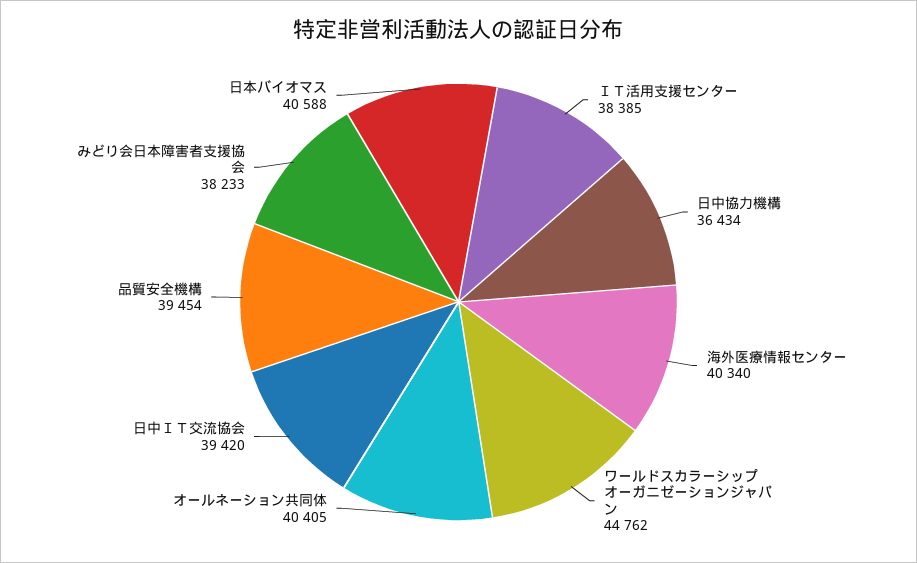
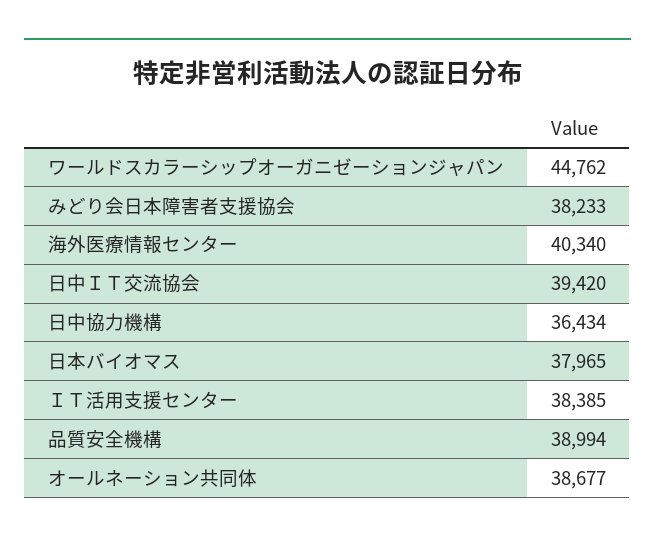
オールネーション共同体: 40405 -> 38677
品質安全機構: 39454 -> 38994
日本バイオマス: 40588 -> 37965

